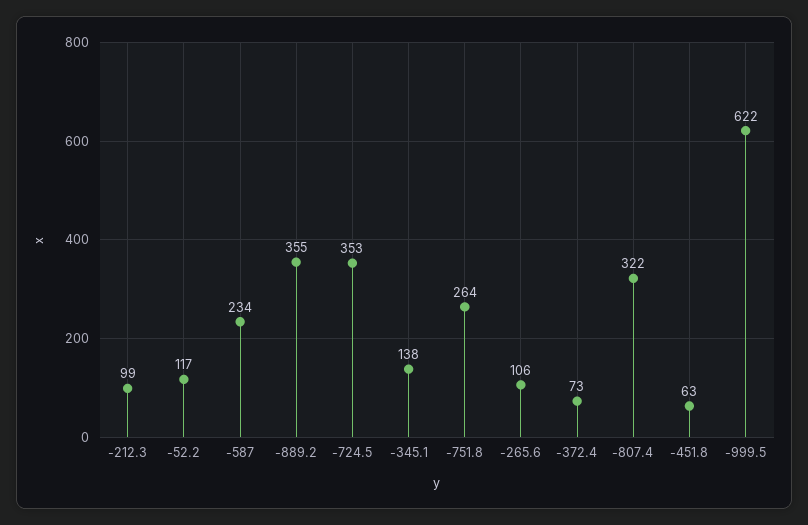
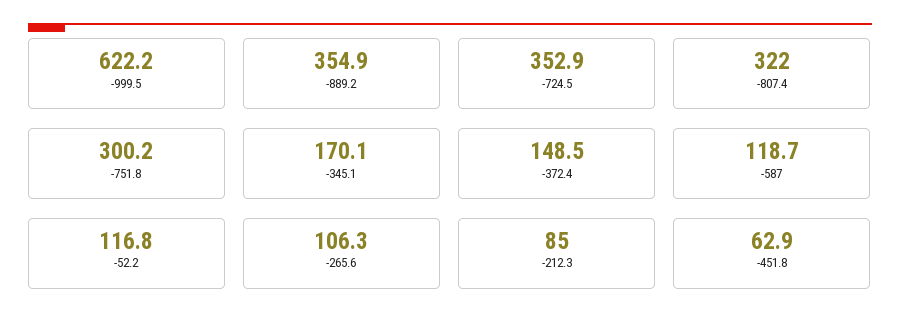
-212.3: 99 -> 85
-587: 234 -> 118.7
-345.1: 138 -> 170.1
-751.8: 264 -> 300.2
-372.4: 73 -> 148.5

